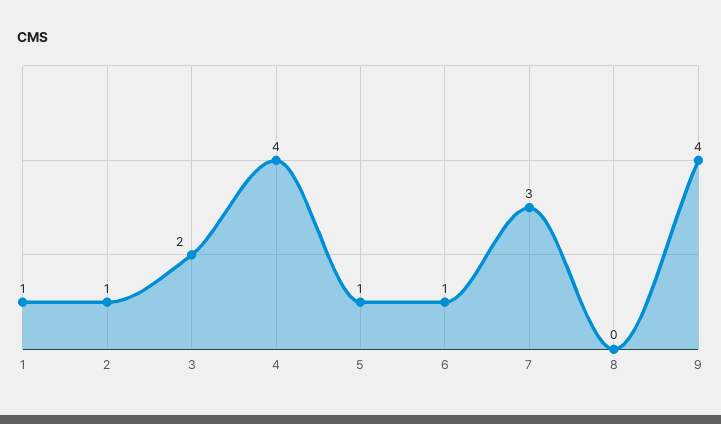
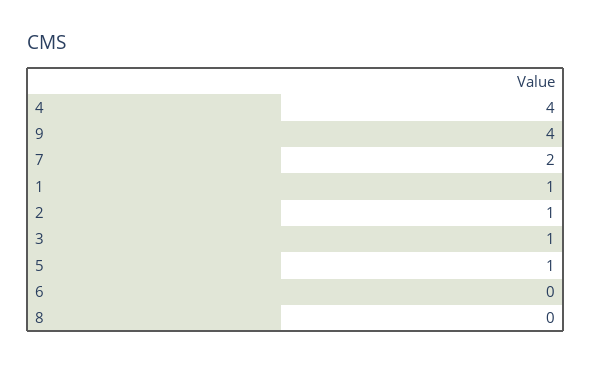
3: 2 -> 1
6: 1 -> 0
7: 3 -> 2

